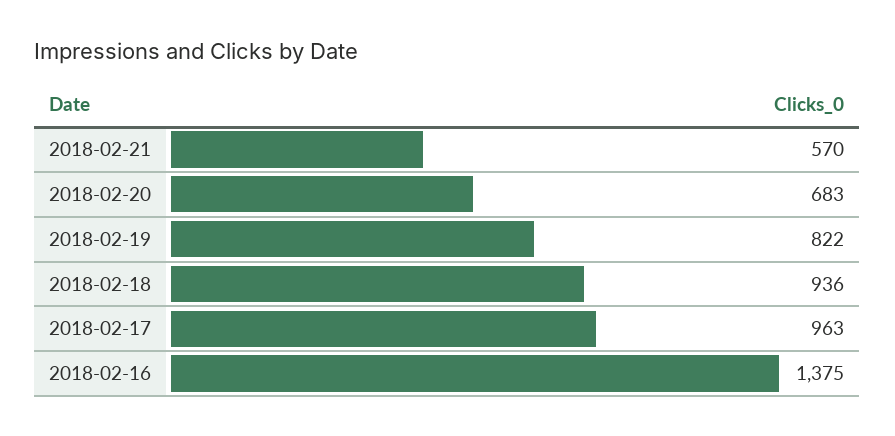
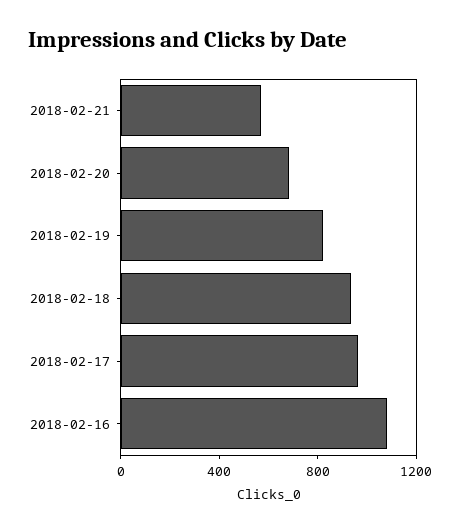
2018-02-16: 1375 -> 1100

